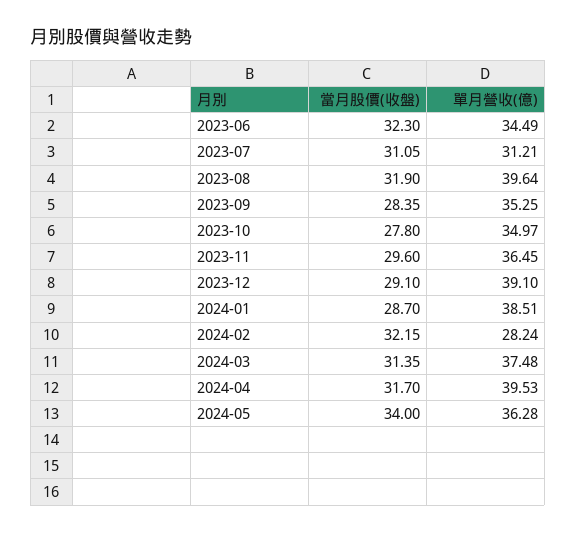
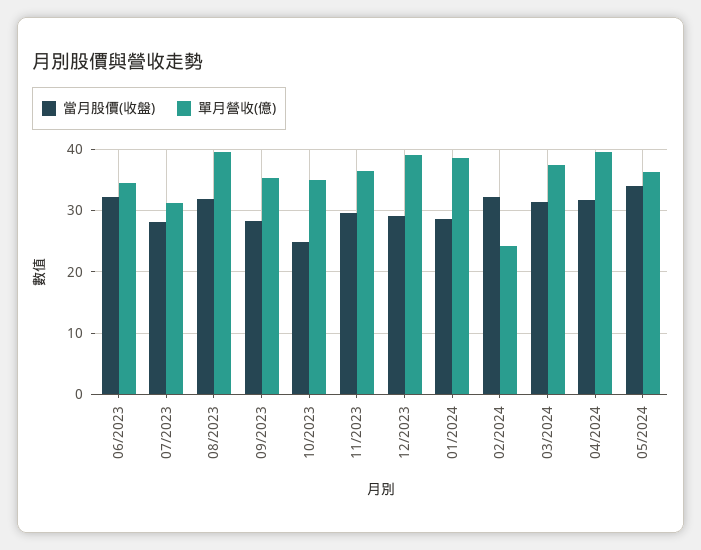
當月股價(收盤), 2023-07: 31.05 -> 28
當月股價(收盤), 2023-10: 27.8 -> 25
單月營收(億), 2024-02: 28.24 -> 24

